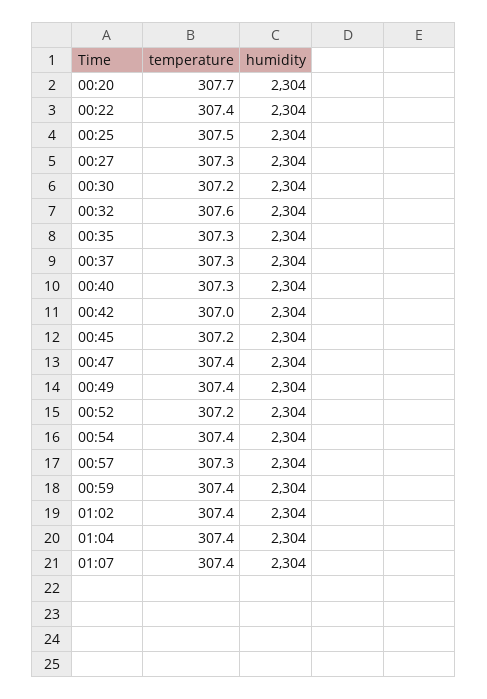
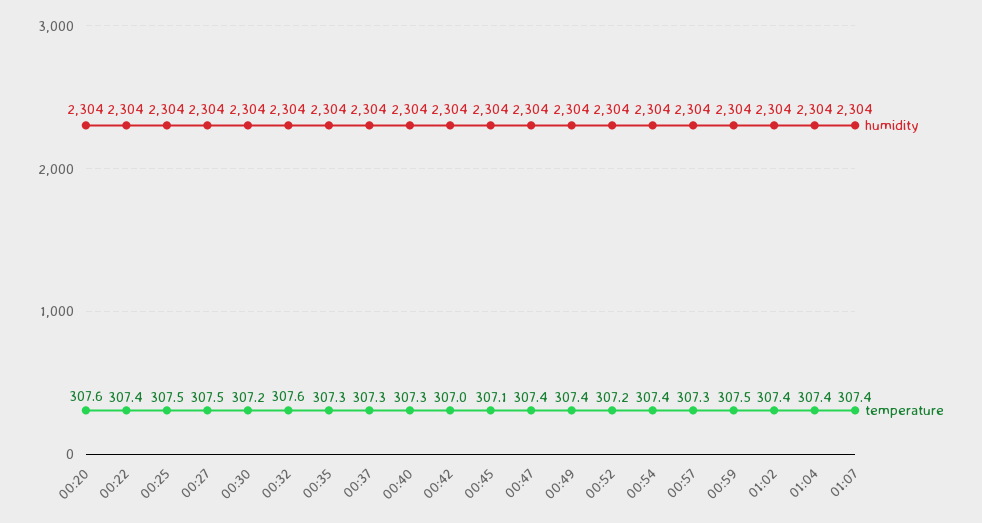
temperature, 00:20: 307.7 -> 307.6
temperature, 00:27: 307.3 -> 307.5
temperature, 00:45: 307.2 -> 307.1
temperature, 00:59: 307.4 -> 307.5

